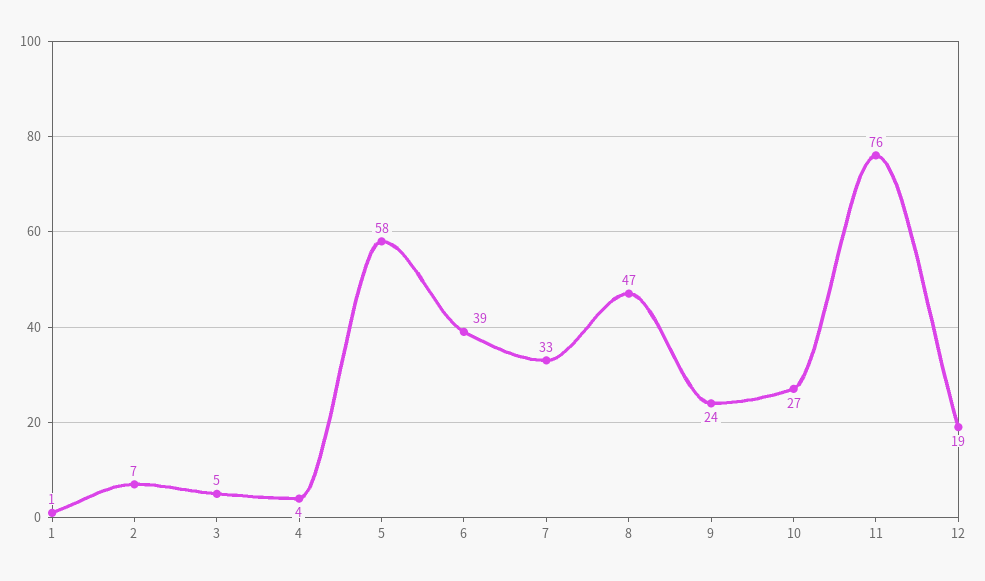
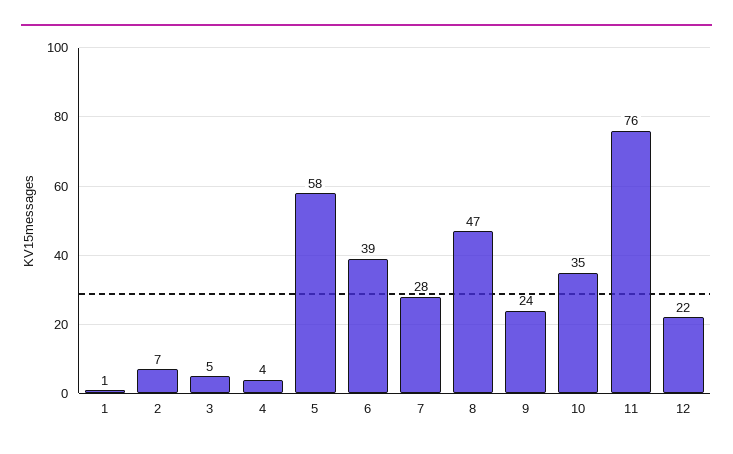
7: 33 -> 28
10: 27 -> 35
12: 19 -> 22

